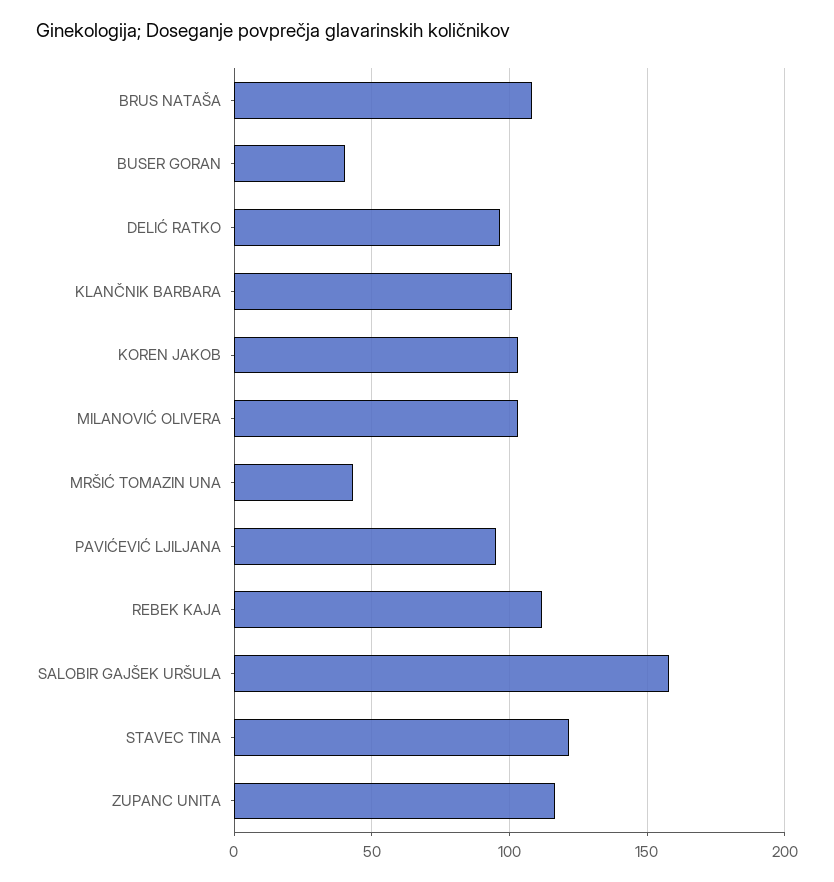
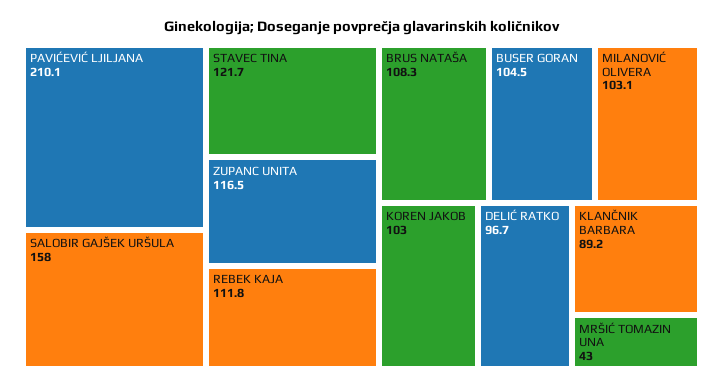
BUSER GORAN: 40 -> 104.5
KLANČNIK BARBARA: 100 -> 89.2
PAVIĆEVIĆ LJILJANA: 95 -> 210.1

